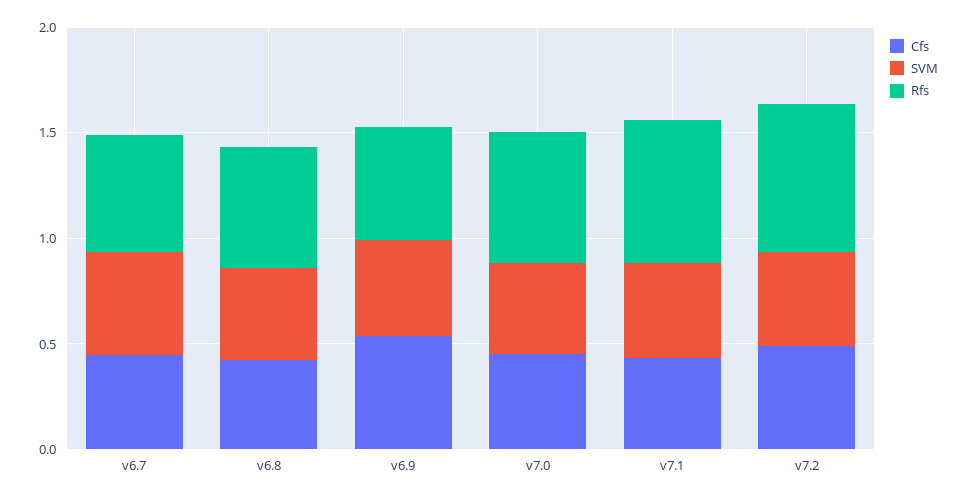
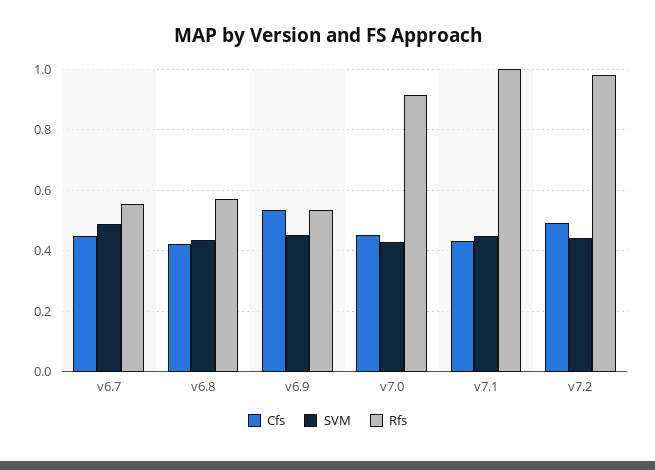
Rfs, v7.0: 0.6 -> 0.92
Rfs, v7.1: 0.7 -> 1
Rfs, v7.2: 0.7 -> 0.98

